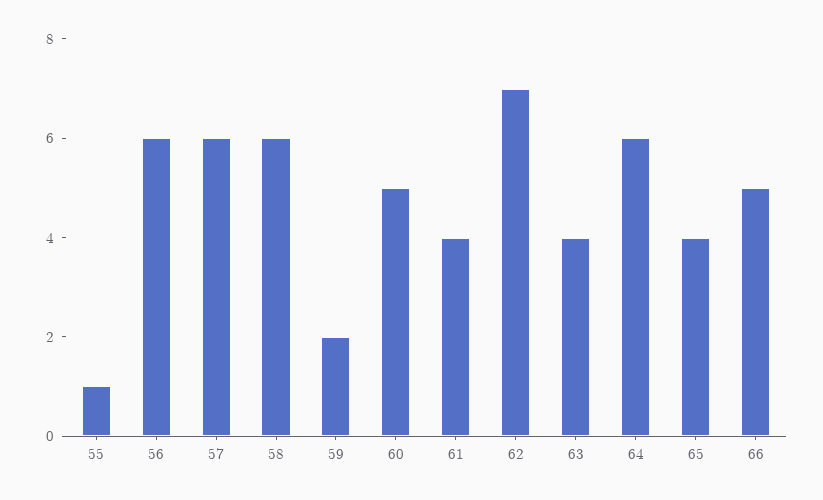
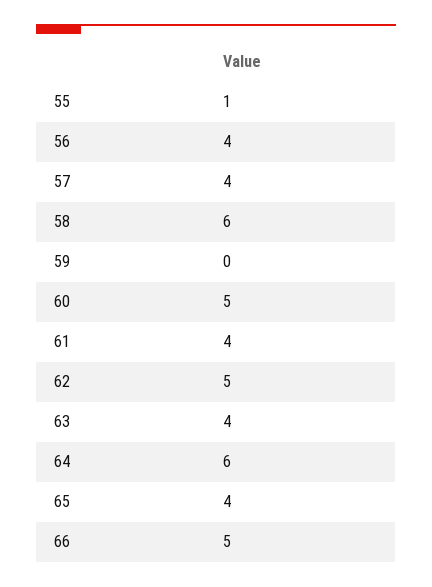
56: 6 -> 4
57: 6 -> 4
59: 2 -> 0
62: 7 -> 5

